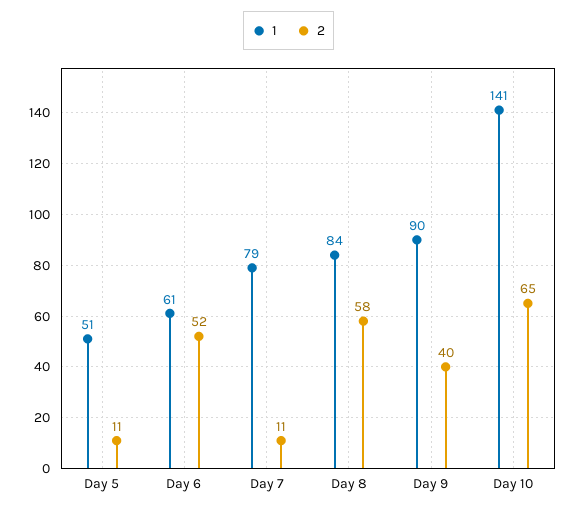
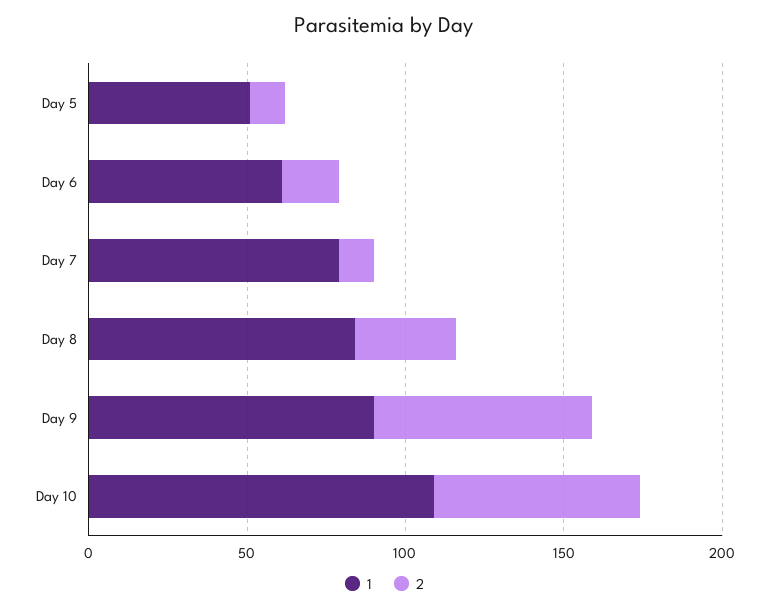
2, Day 6: 52 -> 20
2, Day 8: 58 -> 30
2, Day 9: 40 -> 70
1, Day 10: 141 -> 110

